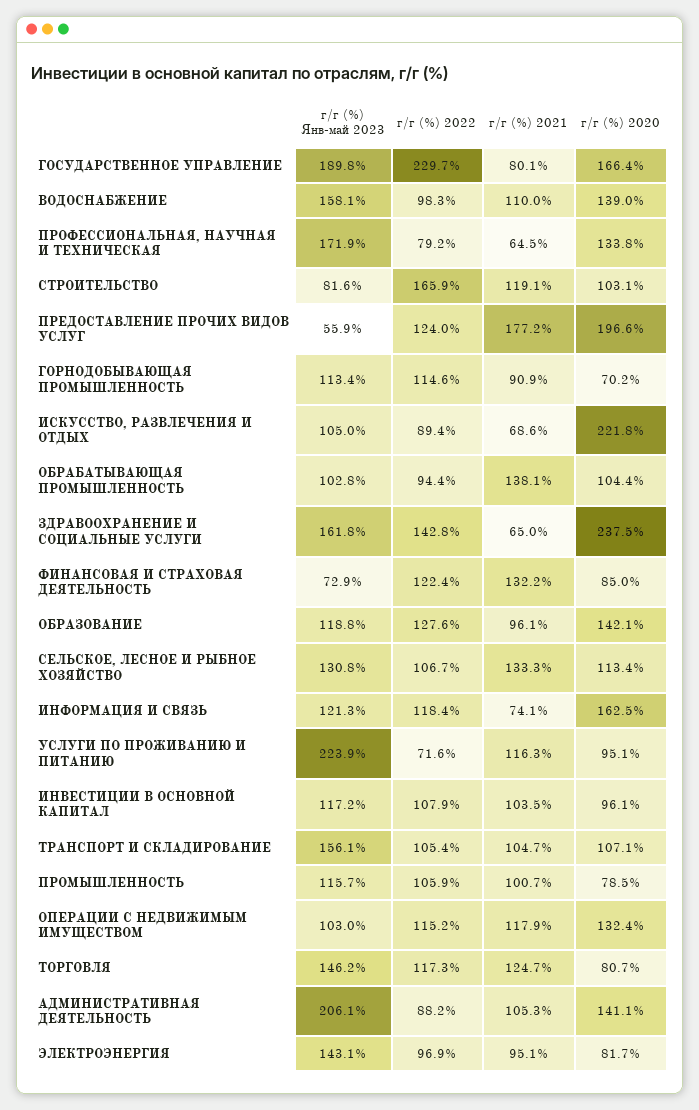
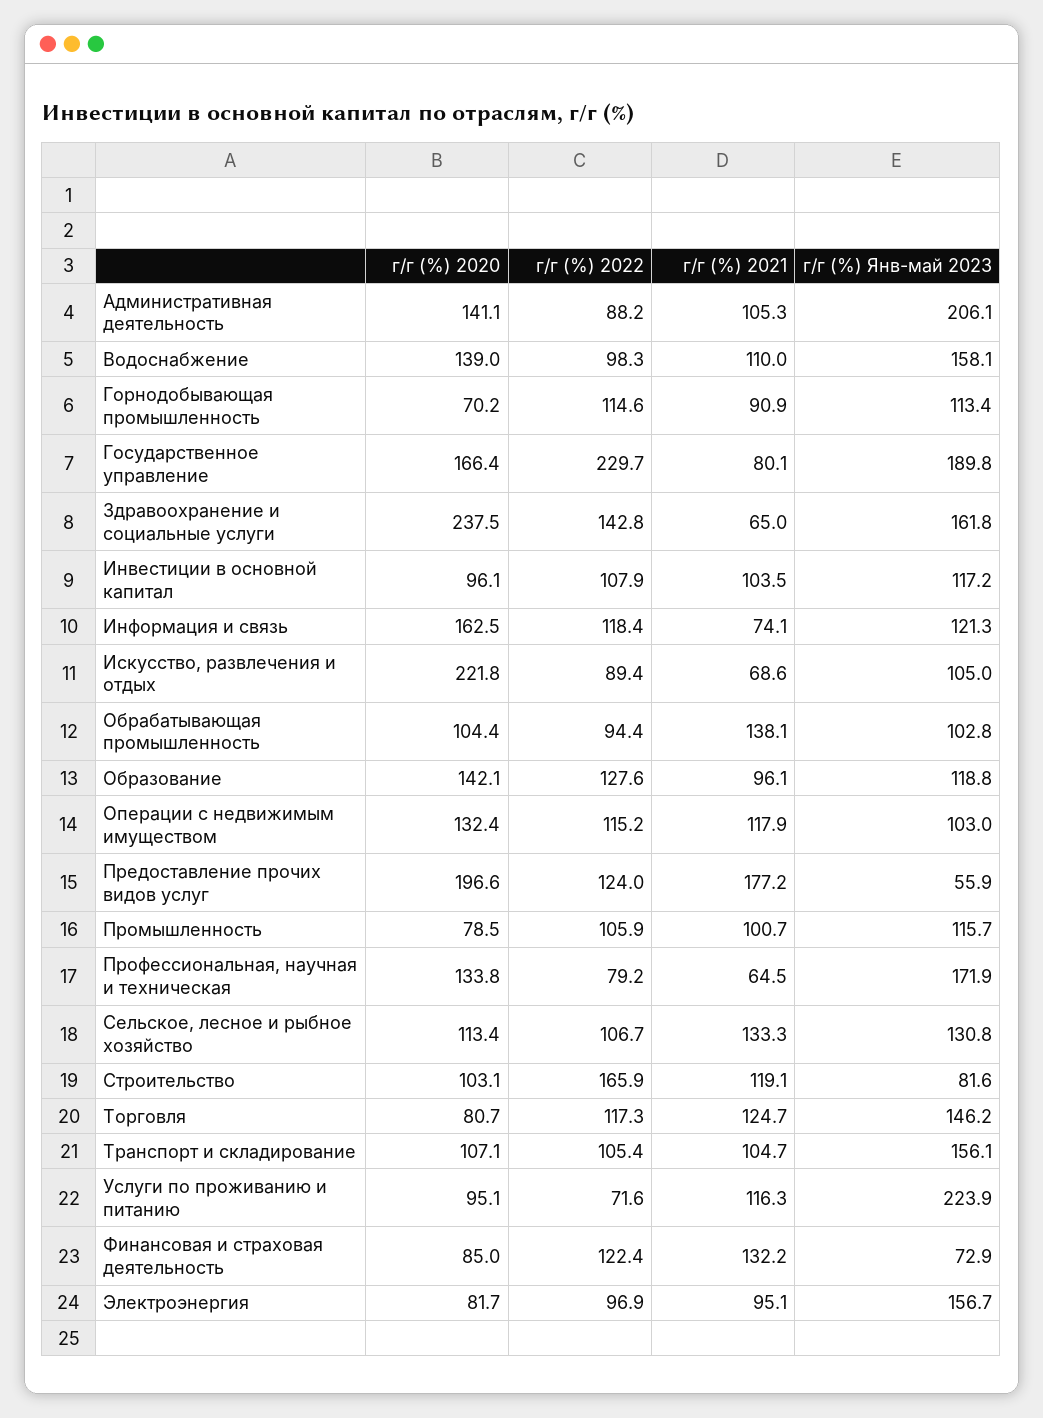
г/г (%) Янв-май 2023, ЭЛЕКТРОЭНЕРГИЯ: 143.1 -> 156.7

